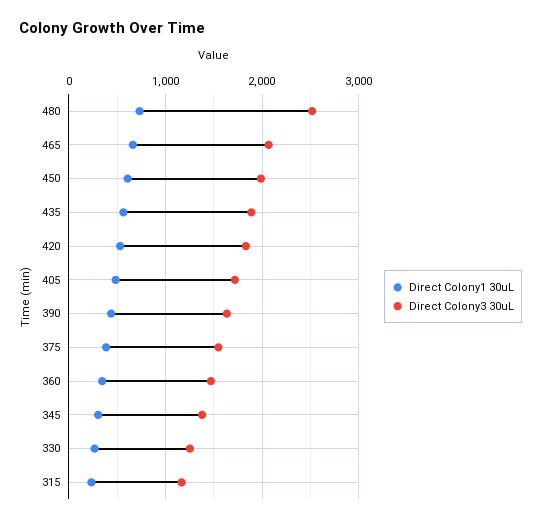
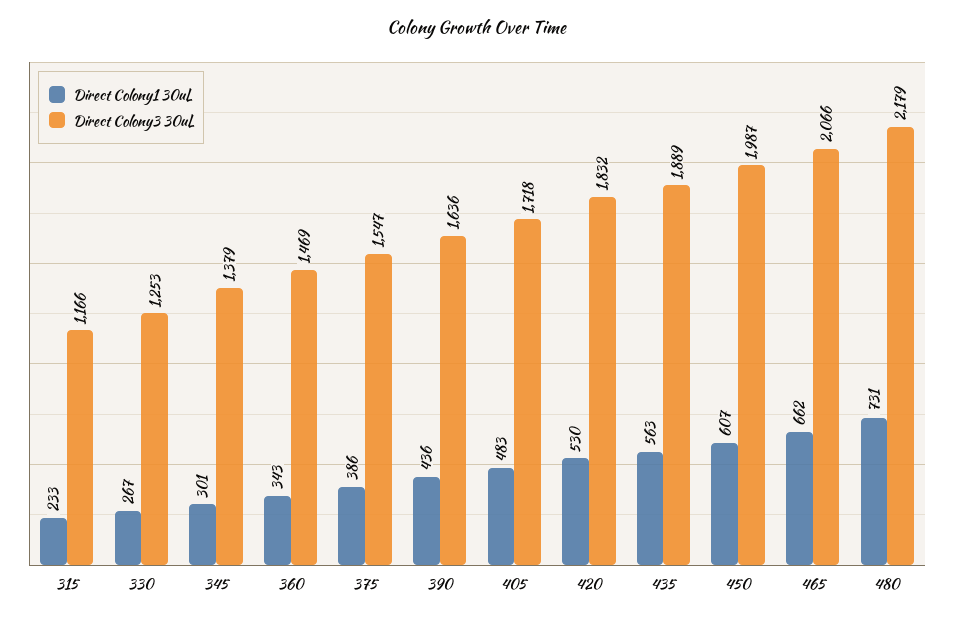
Direct Colony3 30uL, 480: 2500 -> 2179

